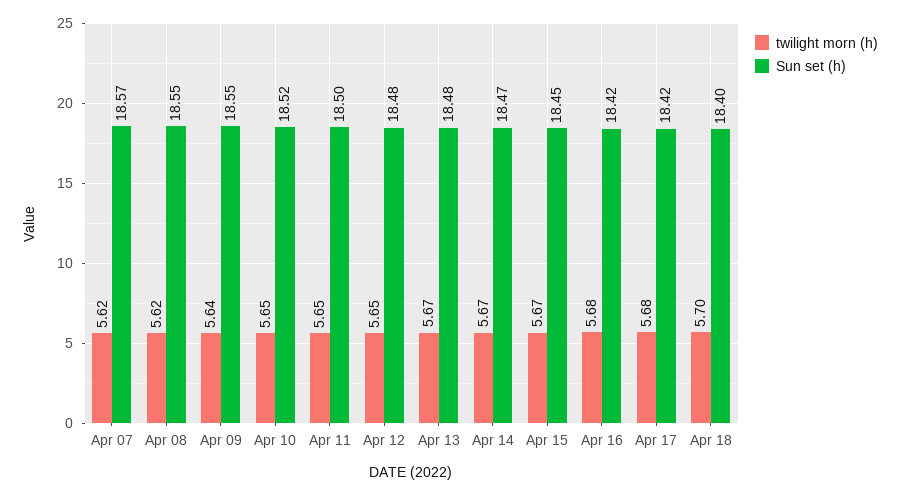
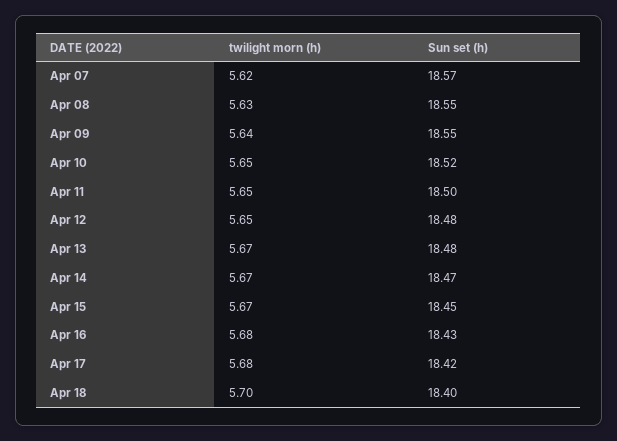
twilight morn (h), Apr 08: 5.62 -> 5.63
Sun set (h), Apr 16: 18.42 -> 18.43

